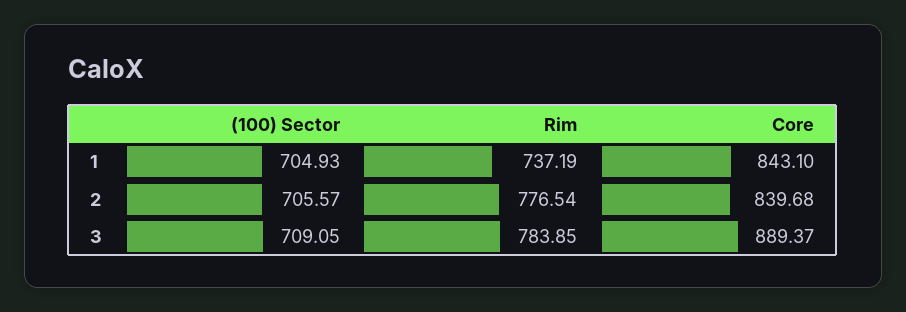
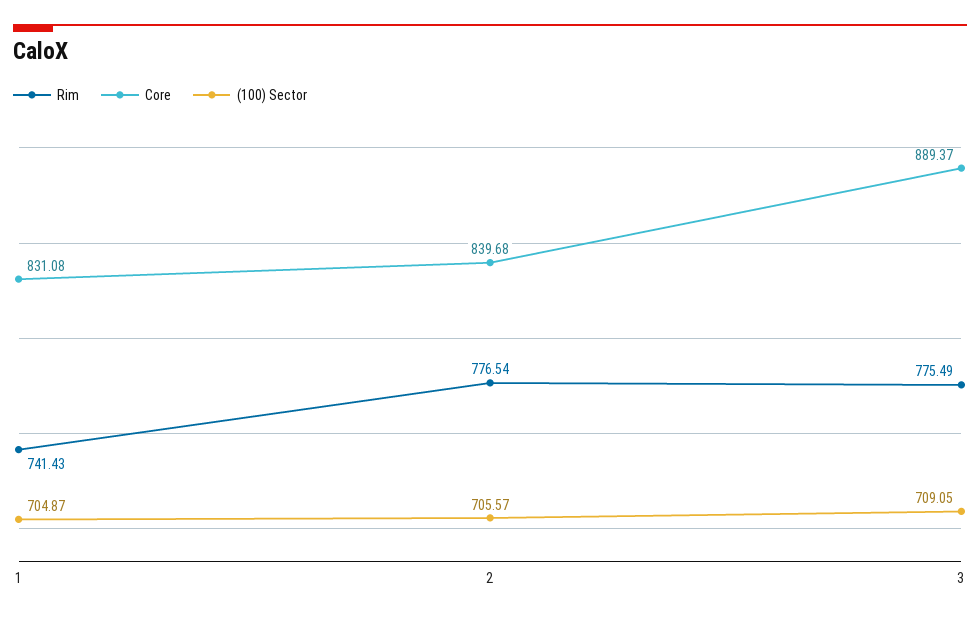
(100) Sector, 1: 704.93 -> 704.87
Rim, 1: 737.19 -> 741.43
Core, 1: 843.1 -> 831.08
Rim, 3: 783.85 -> 775.49

